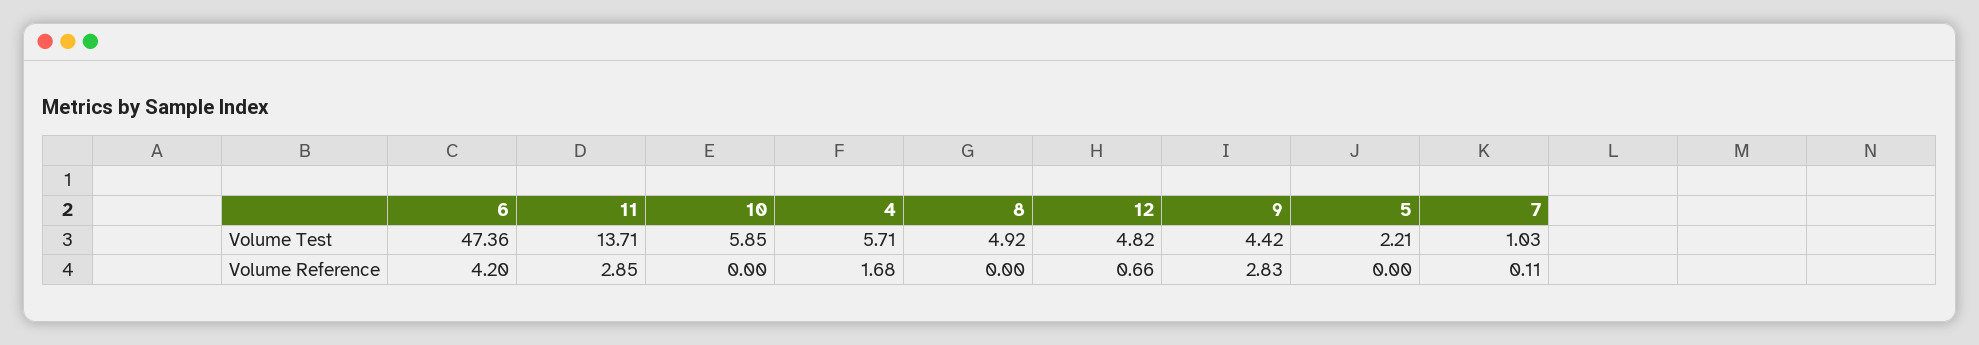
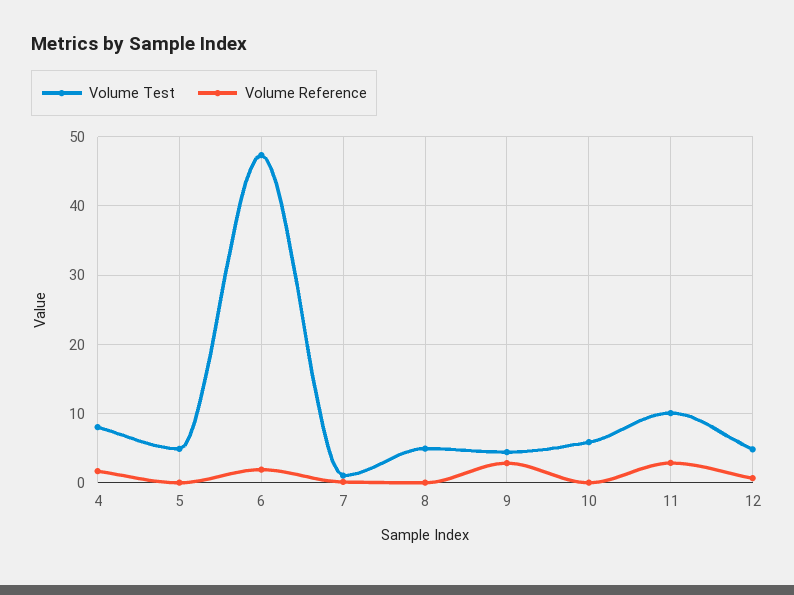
Volume Test, 11: 13.71 -> 10
Volume Test, 4: 5.71 -> 8
Volume Test, 5: 2.21 -> 5
Volume Reference, 6: 4.2 -> 2

